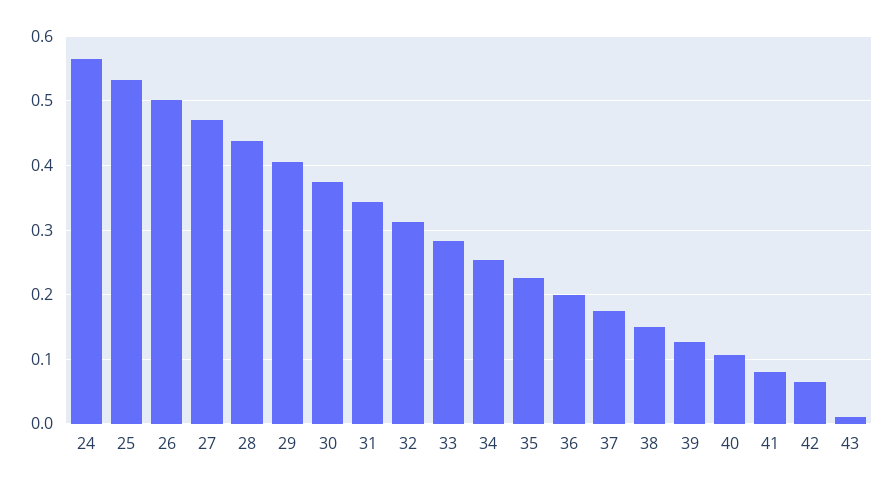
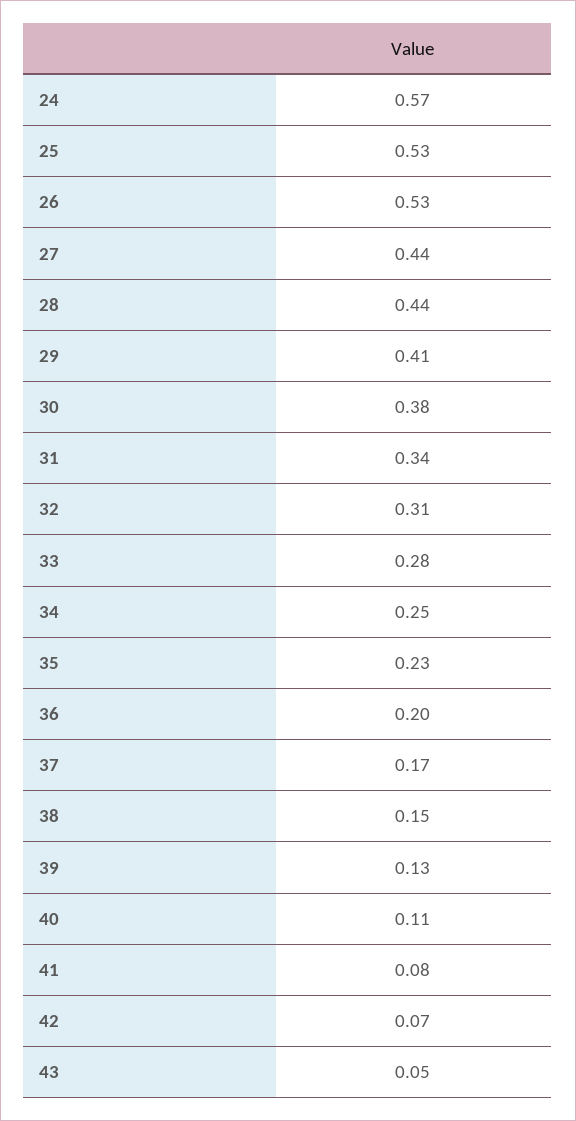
26: 0.5 -> 0.53
27: 0.47 -> 0.44
43: 0.01 -> 0.05

